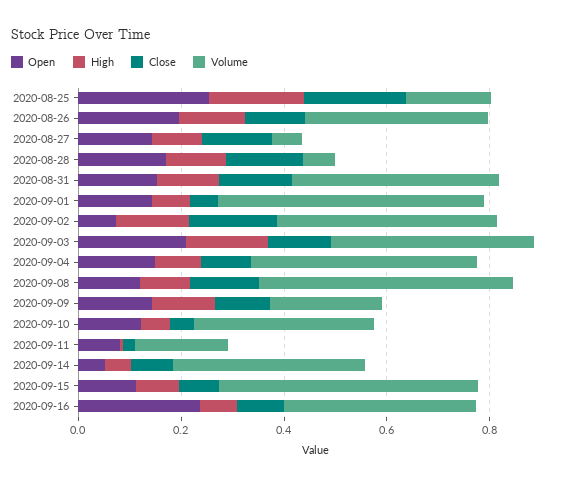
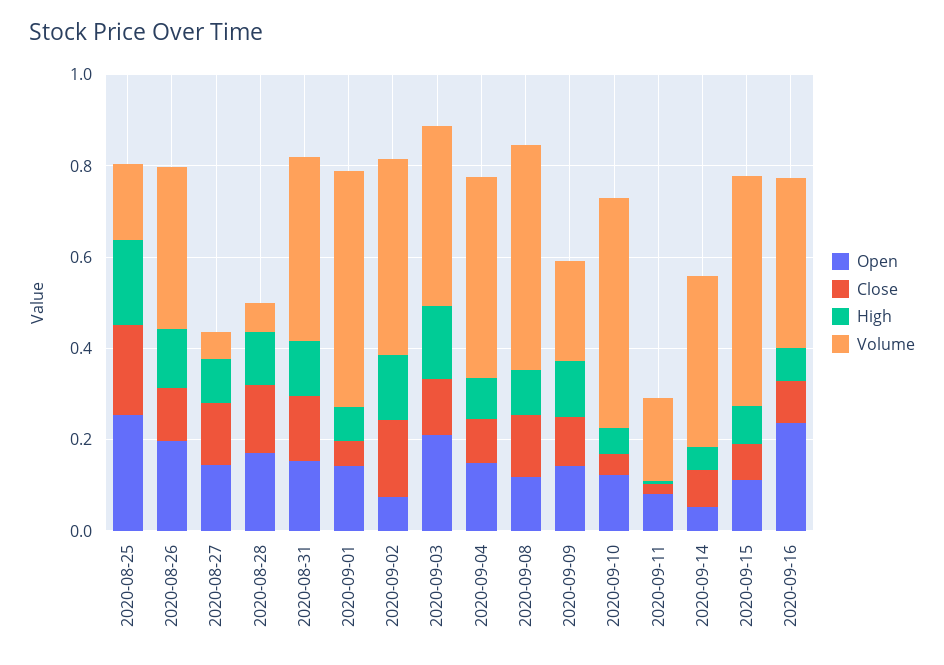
Volume, 2020-09-10: 0.35 -> 0.5

